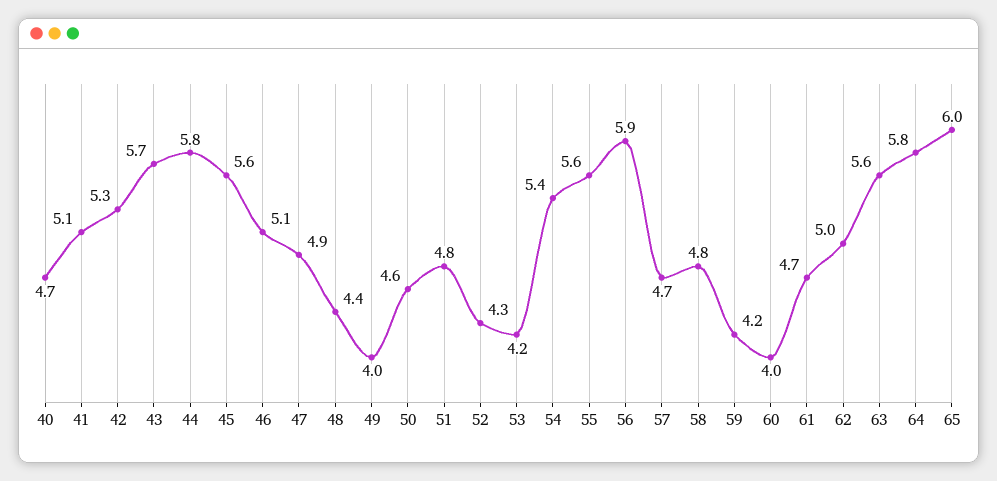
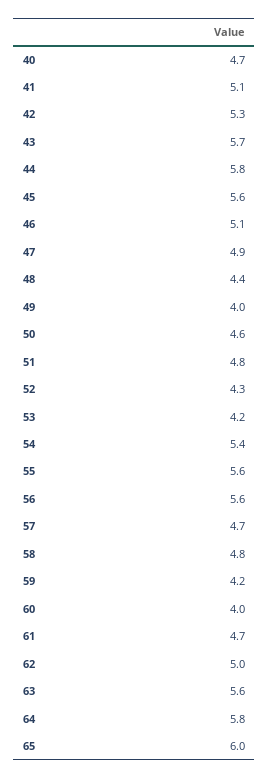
56: 5.9 -> 5.6

